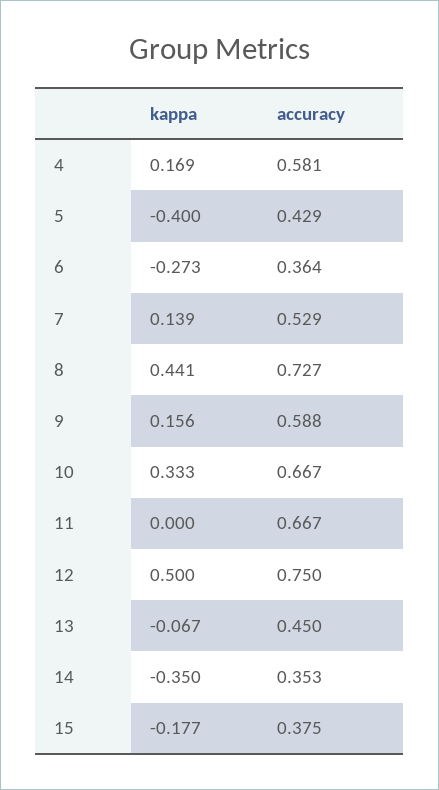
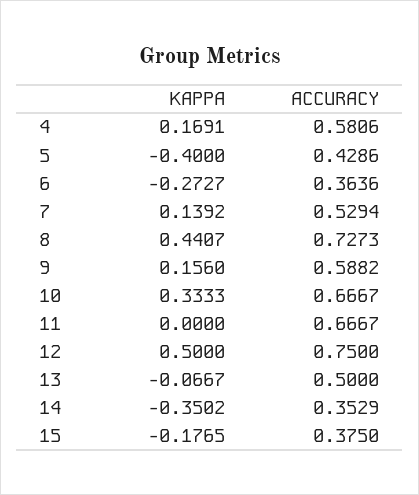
accuracy, 13: 0.45 -> 0.5

